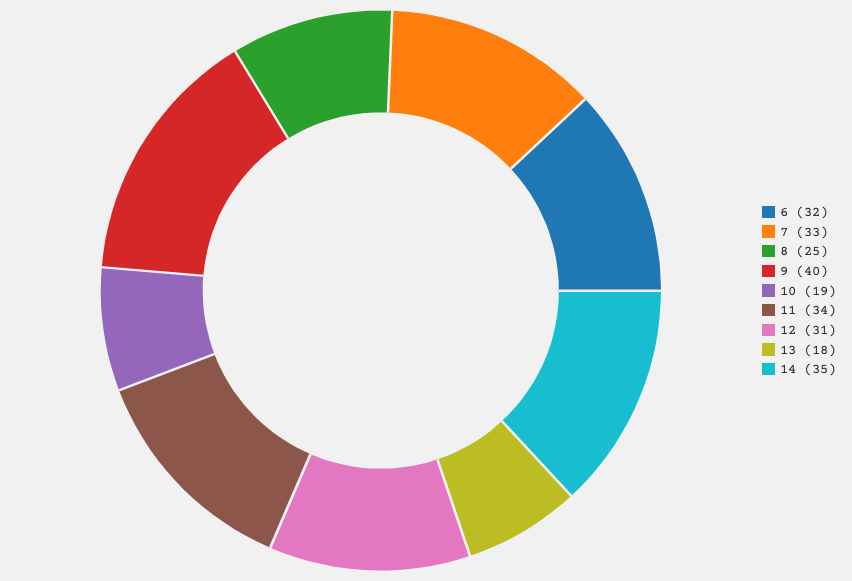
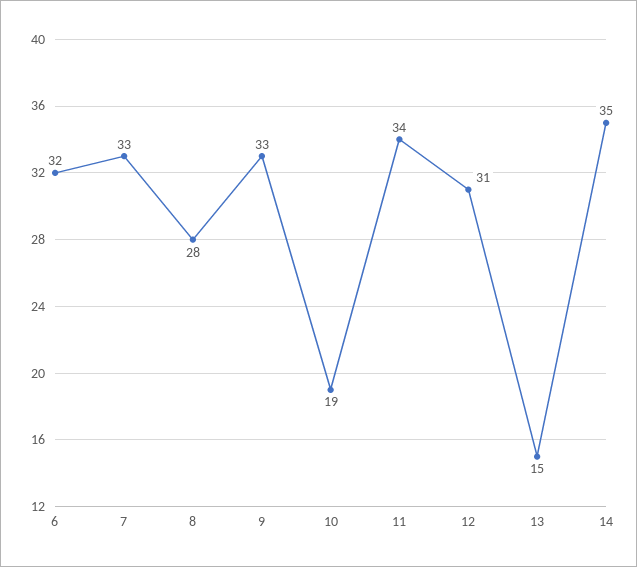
8: 25 -> 28
9: 40 -> 33
13: 18 -> 15

